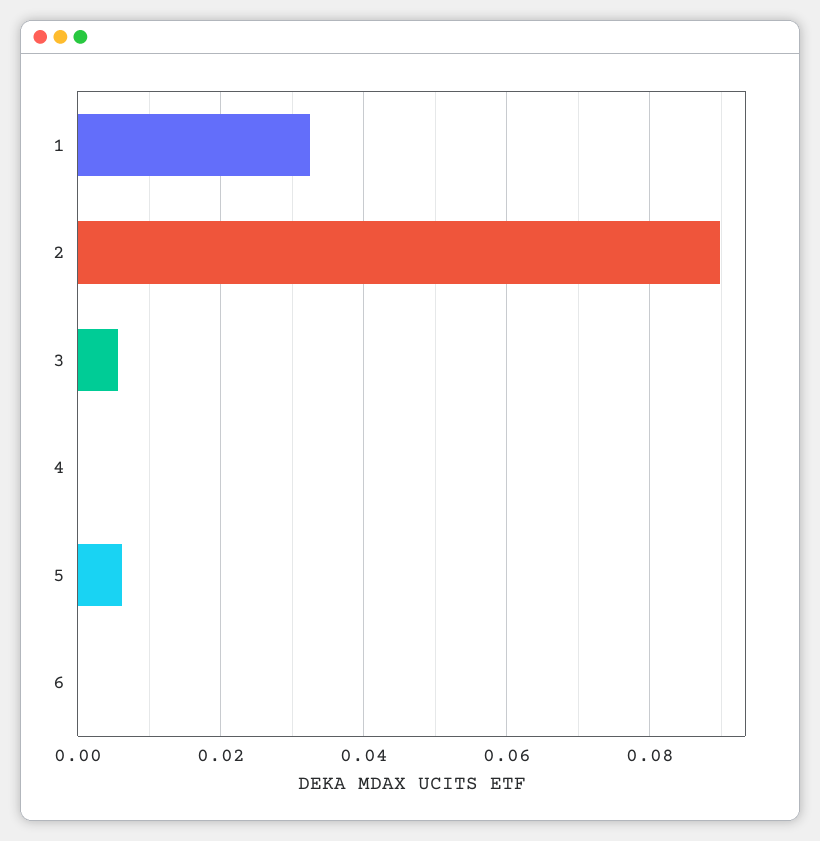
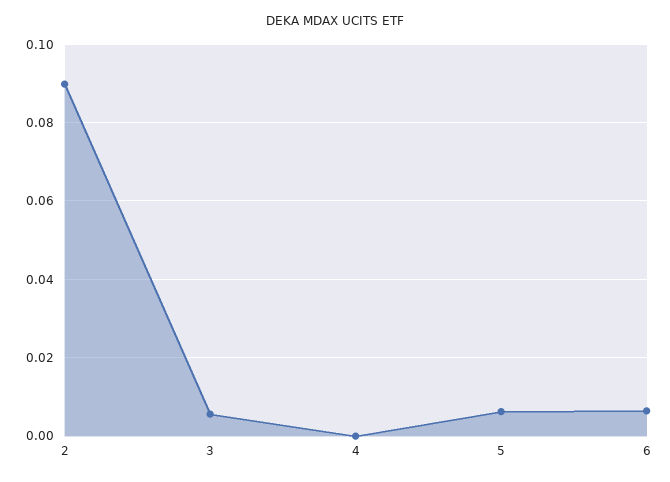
1: 0.032 -> none
6: 0 -> 0.006

